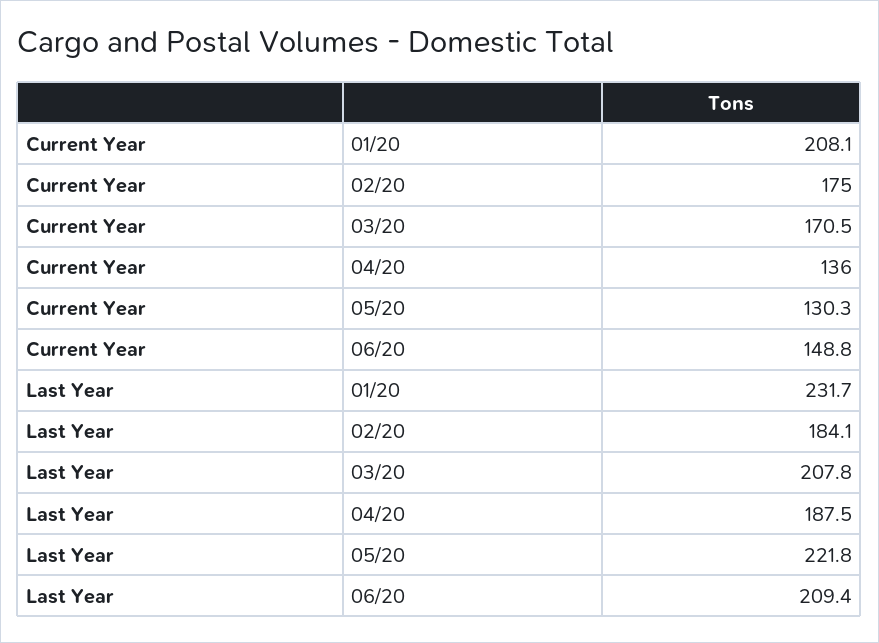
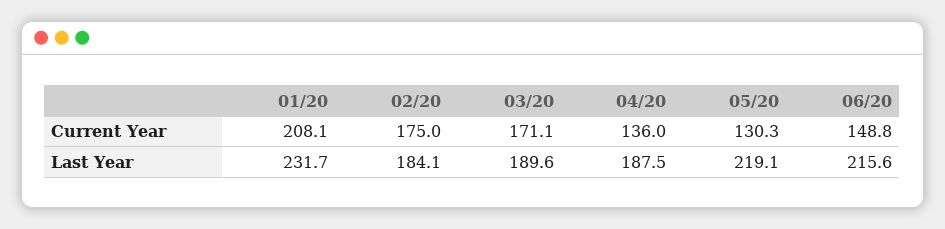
Current Year, 03/20: 170.5 -> 171.1
Last Year, 03/20: 207.8 -> 189.6
Last Year, 05/20: 221.8 -> 219.1
Last Year, 06/20: 209.4 -> 215.6

